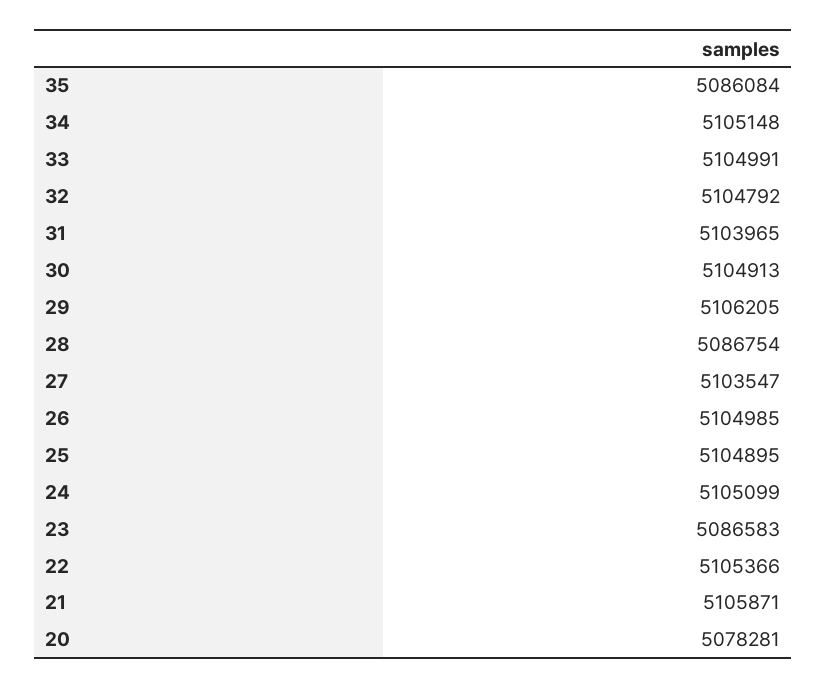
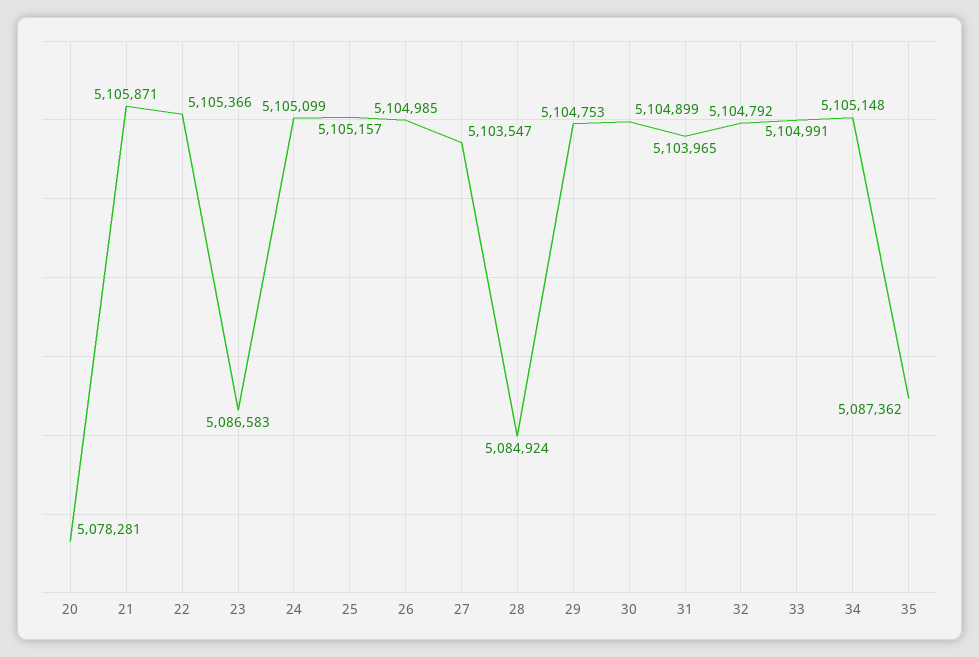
35: 5086084 -> 5087362
30: 5104913 -> 5104899
29: 5106205 -> 5104753
28: 5086754 -> 5084924
25: 5104895 -> 5105157

